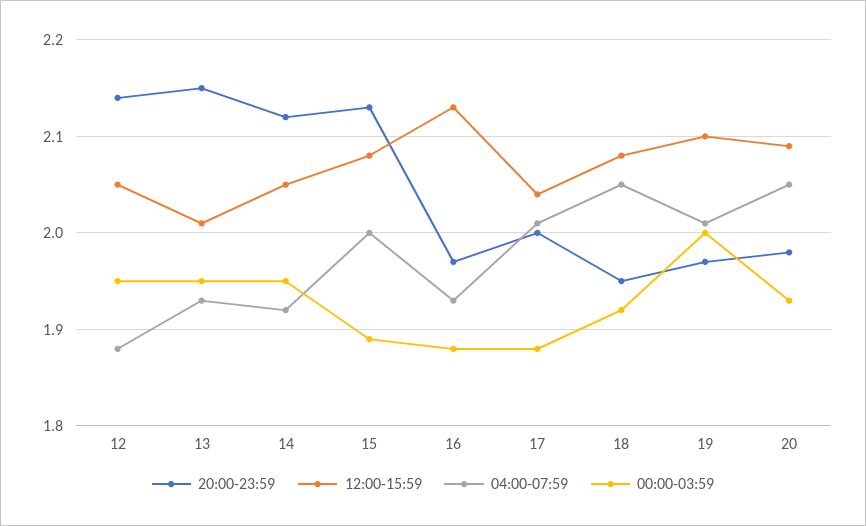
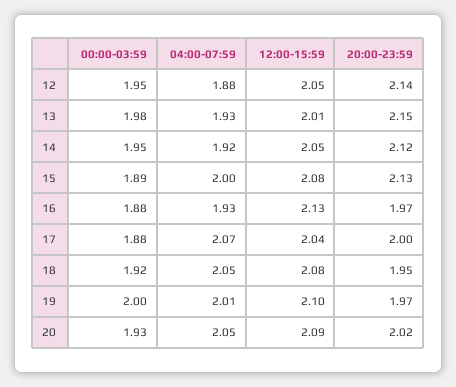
00:00-03:59, 13: 1.95 -> 1.98
04:00-07:59, 17: 2.01 -> 2.07
20:00-23:59, 20: 1.98 -> 2.02

